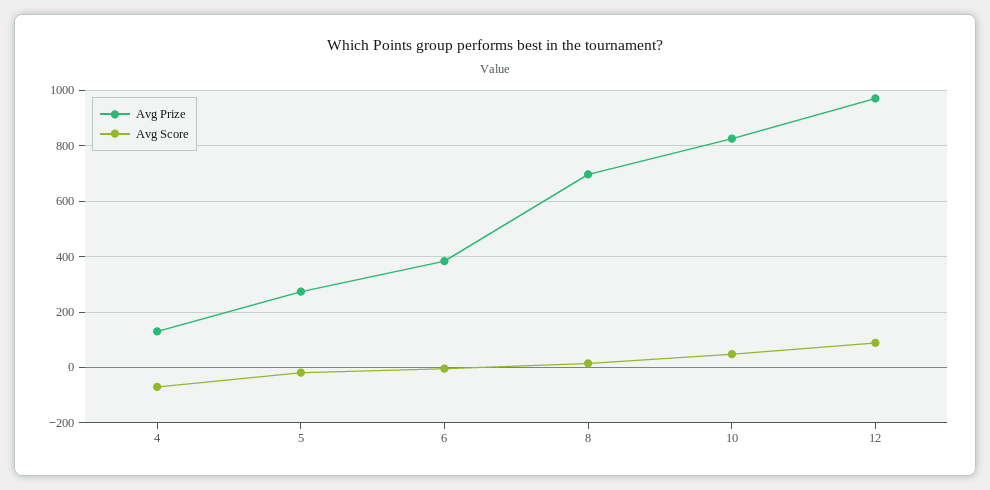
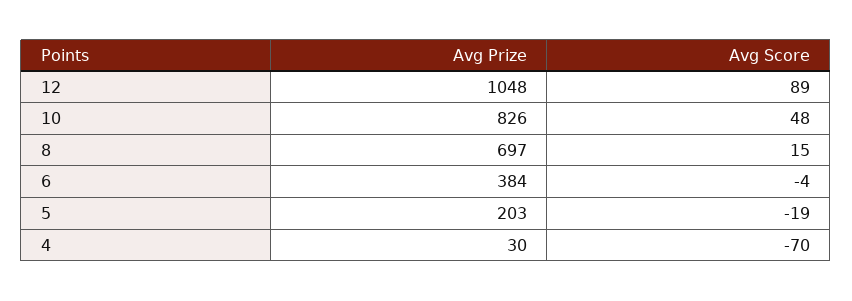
Avg Prize, 4: 125 -> 30
Avg Prize, 5: 275 -> 203
Avg Prize, 12: 975 -> 1048

